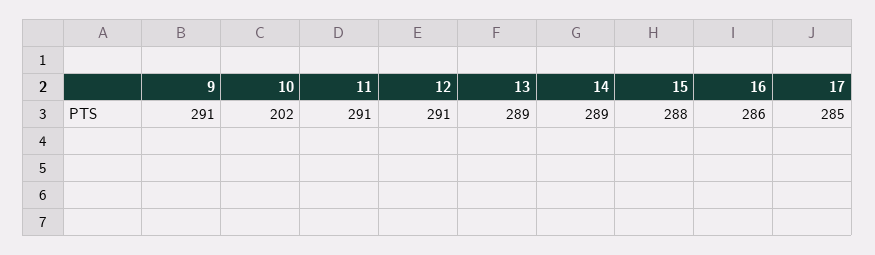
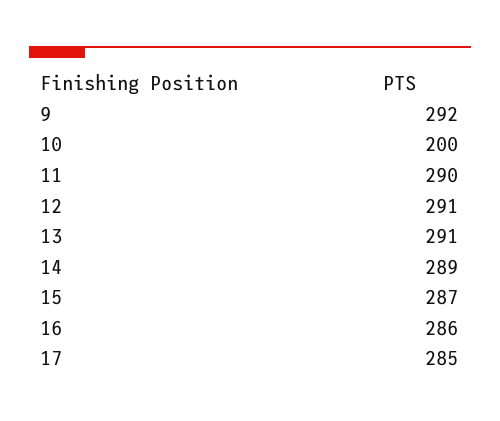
9: 291 -> 292
10: 202 -> 200
11: 291 -> 290
13: 289 -> 291
15: 288 -> 287

